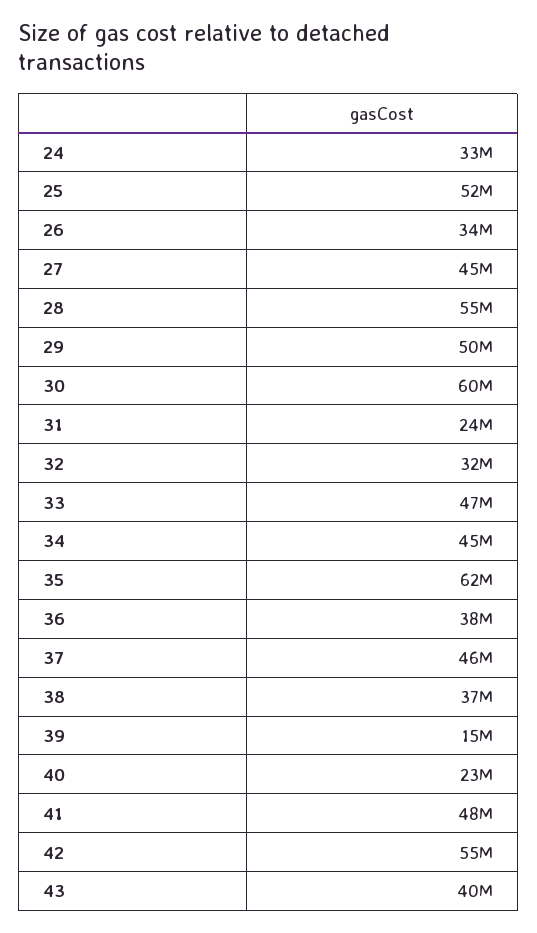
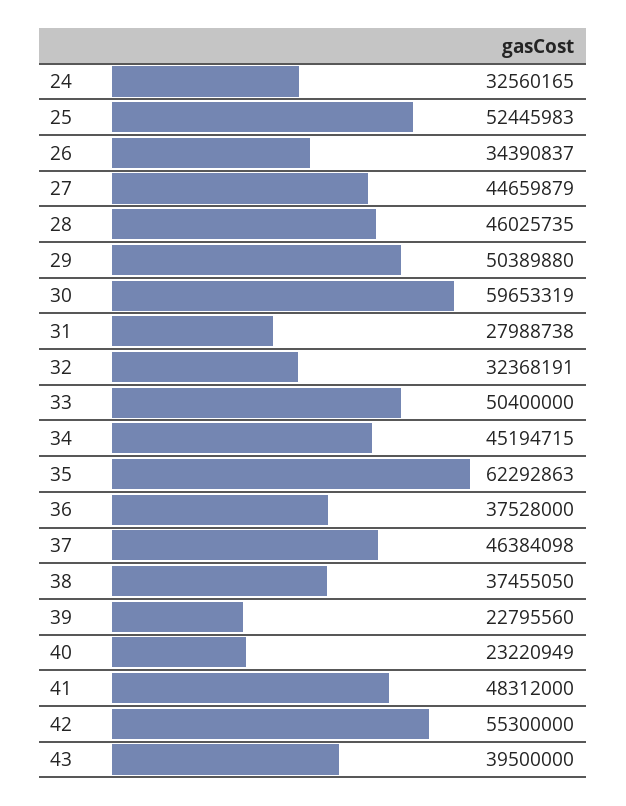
28: 55000000 -> 46025735
31: 24000000 -> 27988738
33: 47000000 -> 50400000
39: 15000000 -> 22795560

